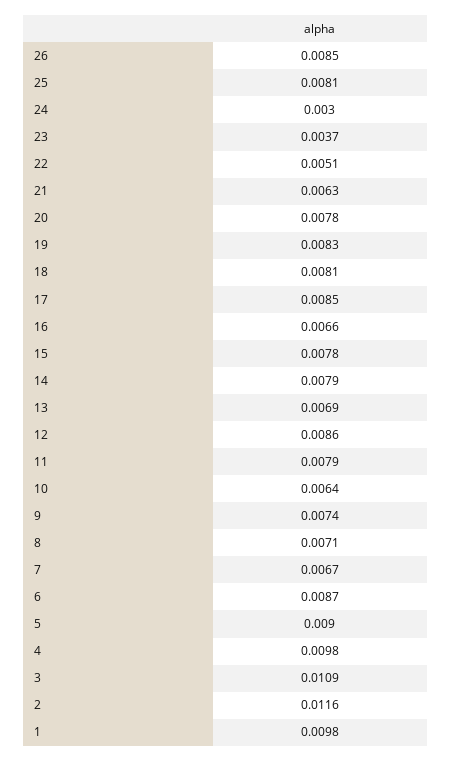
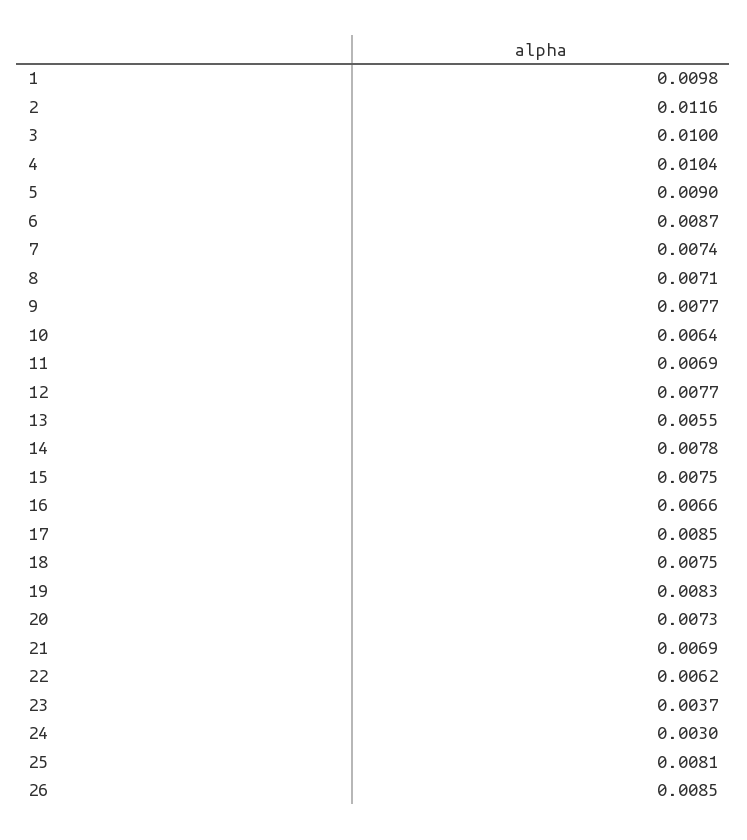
22: 0.0051 -> 0.0062
21: 0.0063 -> 0.0069
20: 0.0078 -> 0.0073
18: 0.0081 -> 0.0075
15: 0.0078 -> 0.0075
14: 0.0079 -> 0.0078
13: 0.0069 -> 0.0055
12: 0.0086 -> 0.0077
11: 0.0079 -> 0.0069
9: 0.0074 -> 0.0077
7: 0.0067 -> 0.0074
4: 0.0098 -> 0.0104
3: 0.0109 -> 0.01

